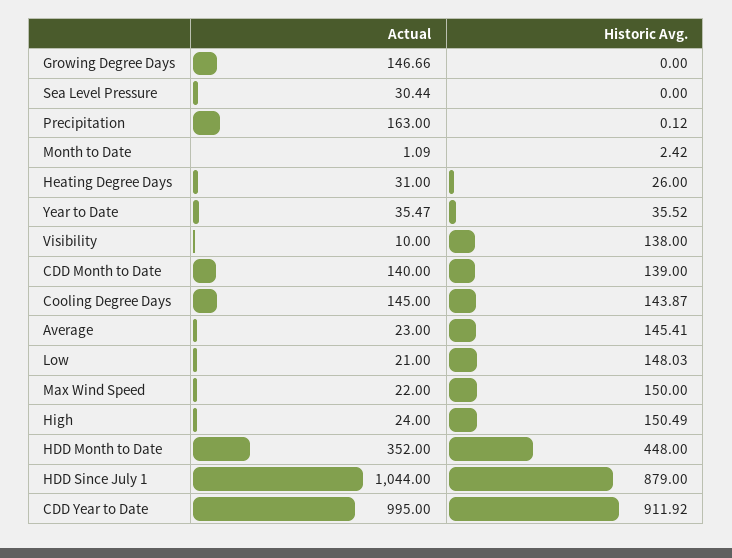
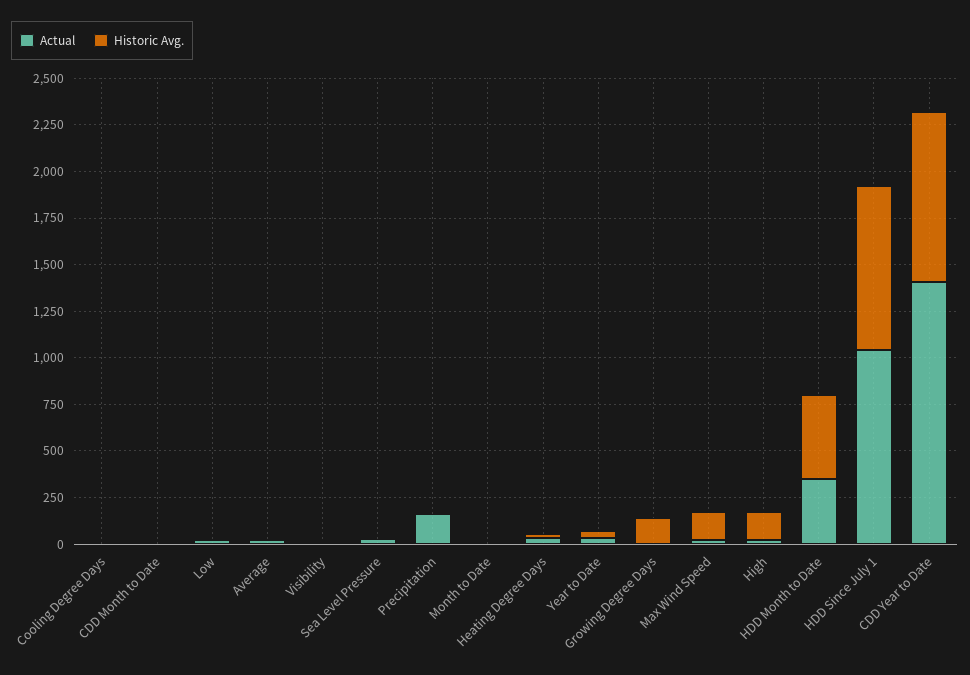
Actual, Growing Degree Days: 146.66 -> 0
Historic Avg., Growing Degree Days: 0 -> 150
Historic Avg., Visibility: 138 -> 0
Actual, CDD Month to Date: 140 -> 0
Historic Avg., CDD Month to Date: 139 -> 0
Actual, Cooling Degree Days: 145 -> 0
Historic Avg., Cooling Degree Days: 143.87 -> 0
Historic Avg., Average: 145.41 -> 0
Historic Avg., Low: 148.03 -> 0
Actual, CDD Year to Date: 995 -> 1400

